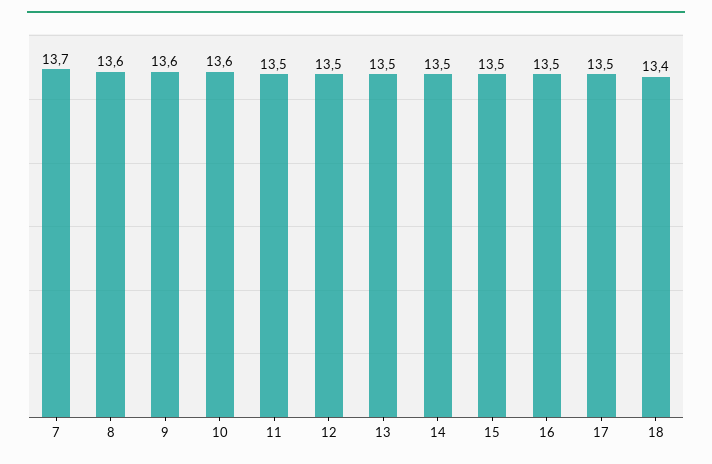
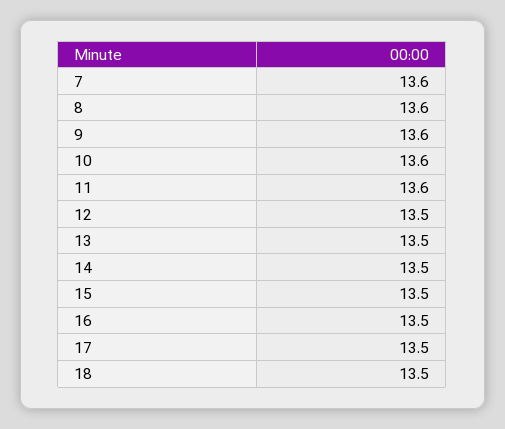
7: 13.7 -> 13.6
11: 13.5 -> 13.6
18: 13.4 -> 13.5

